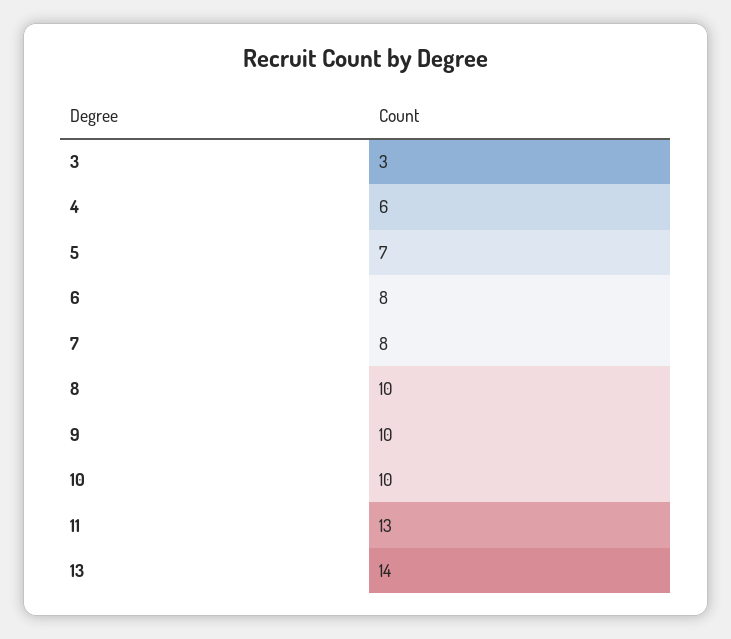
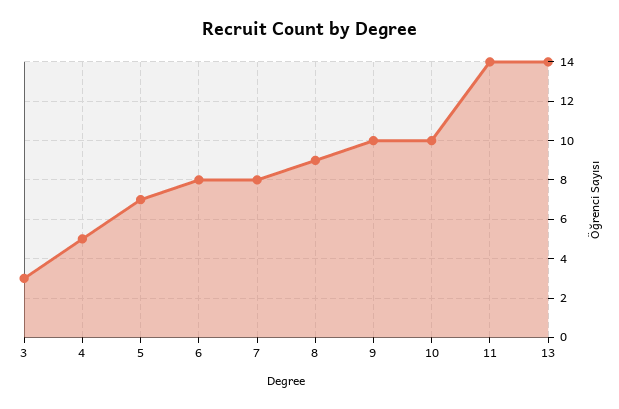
4: 6 -> 5
8: 10 -> 9
11: 13 -> 14

